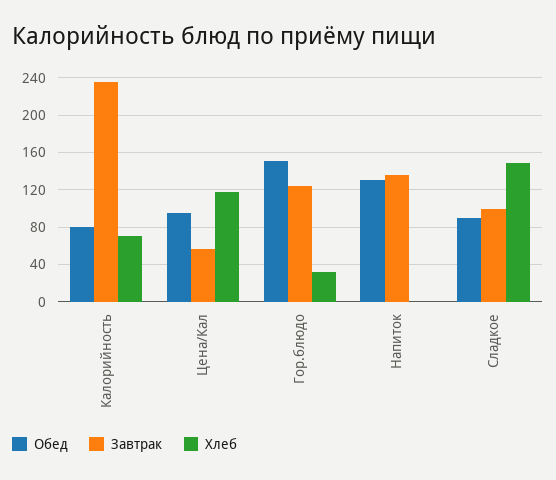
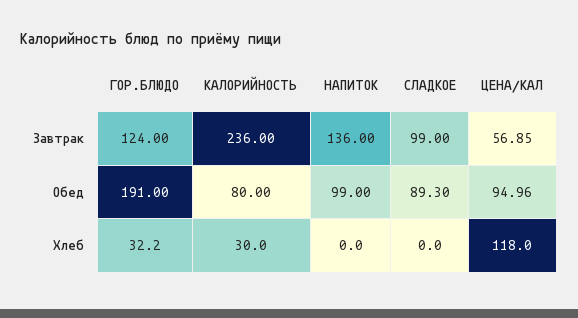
Хлеб, Калорийность: 70 -> 30
Обед, Гор.блюдо: 150 -> 191
Обед, Напиток: 130 -> 99
Хлеб, Сладкое: 150 -> 0

